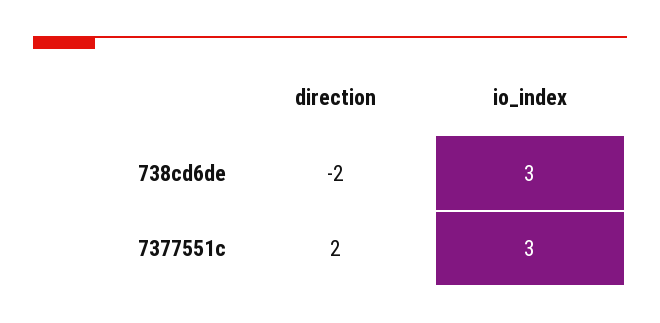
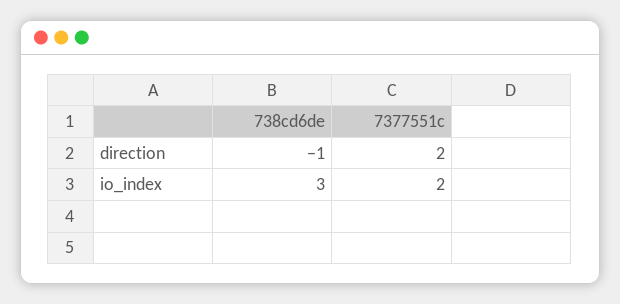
direction, 738cd6de: -2 -> -1
io_index, 7377551c: 3 -> 2

